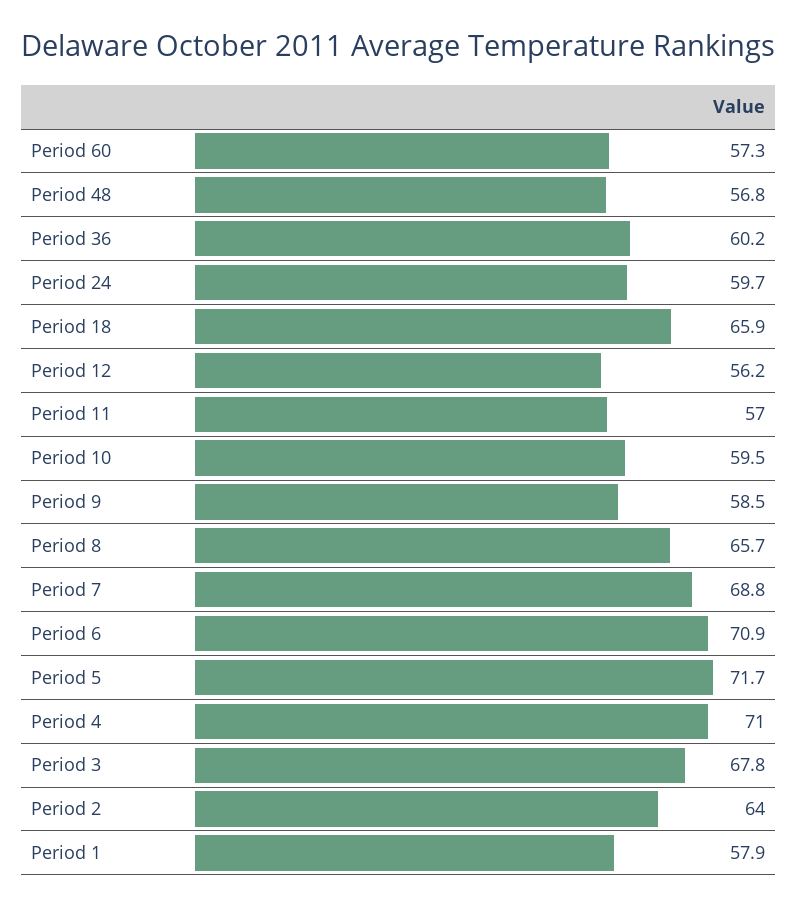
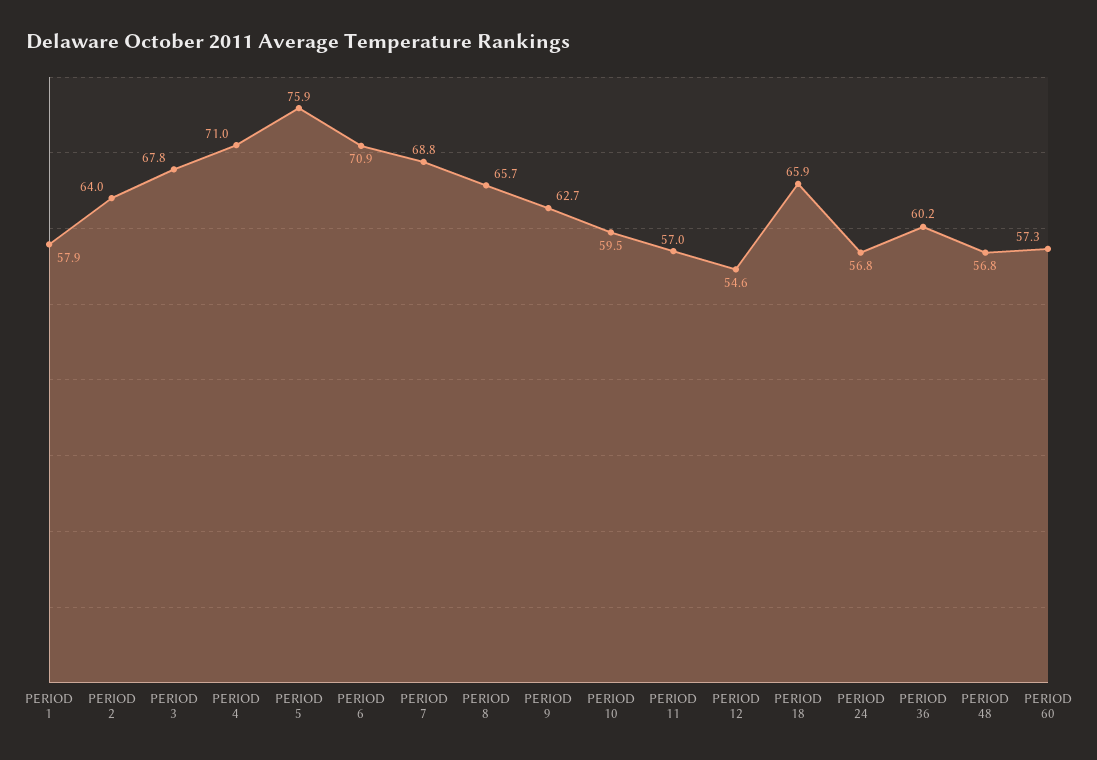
Period 24: 59.7 -> 56.8
Period 12: 56.2 -> 54.6
Period 9: 58.5 -> 62.7
Period 5: 71.7 -> 75.9

